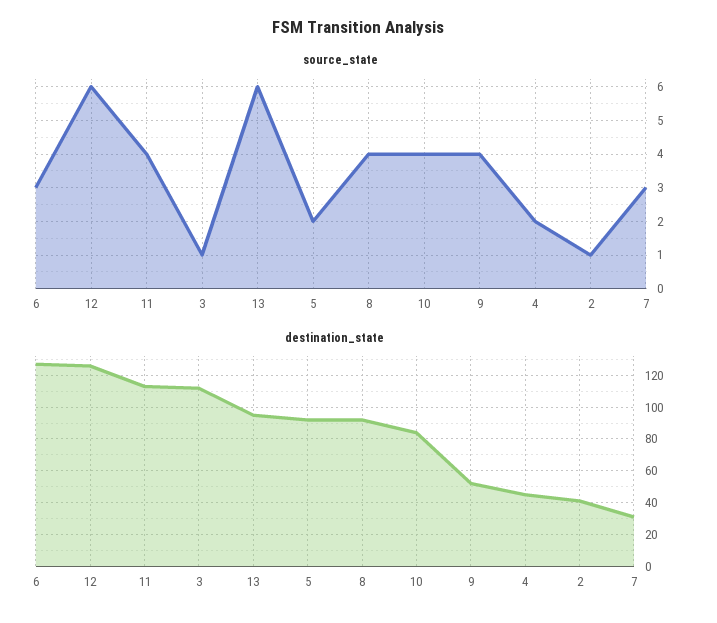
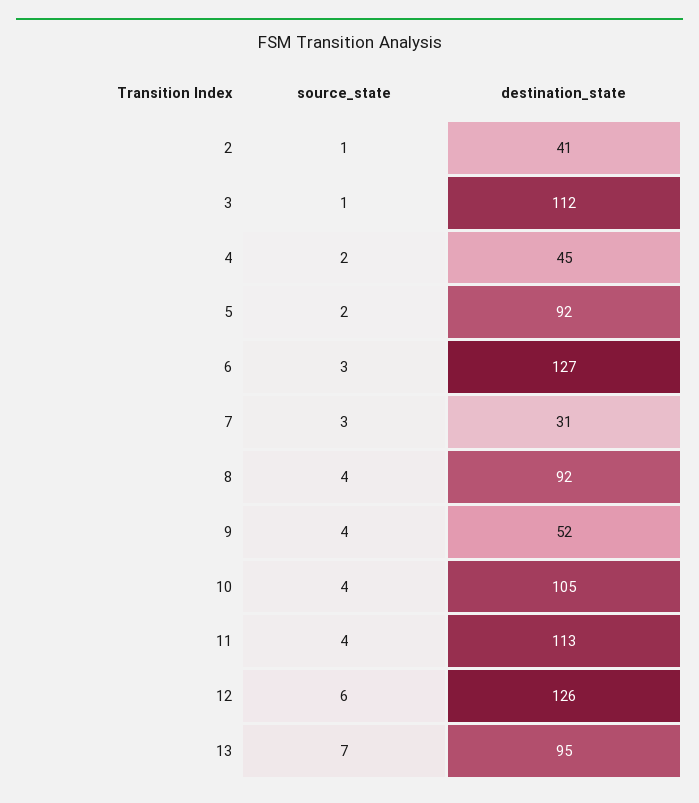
source_state, 13: 6 -> 7
destination_state, 10: 85 -> 105

